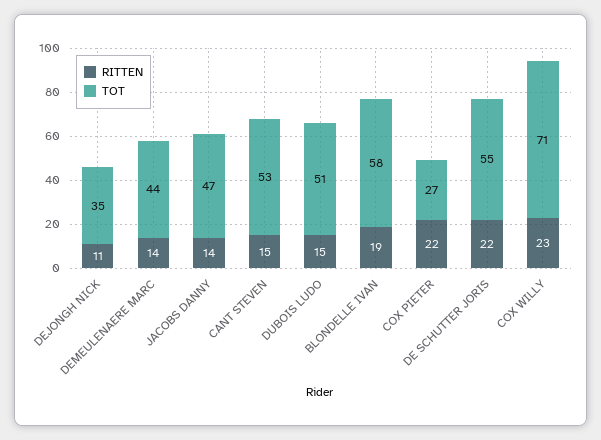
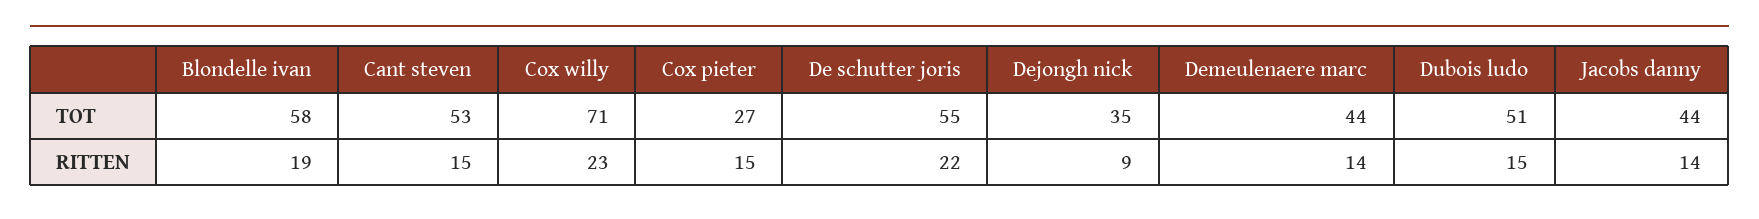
RITTEN, DEJONGH NICK: 11 -> 9
TOT, JACOBS DANNY: 47 -> 44
RITTEN, COX PIETER: 22 -> 15

